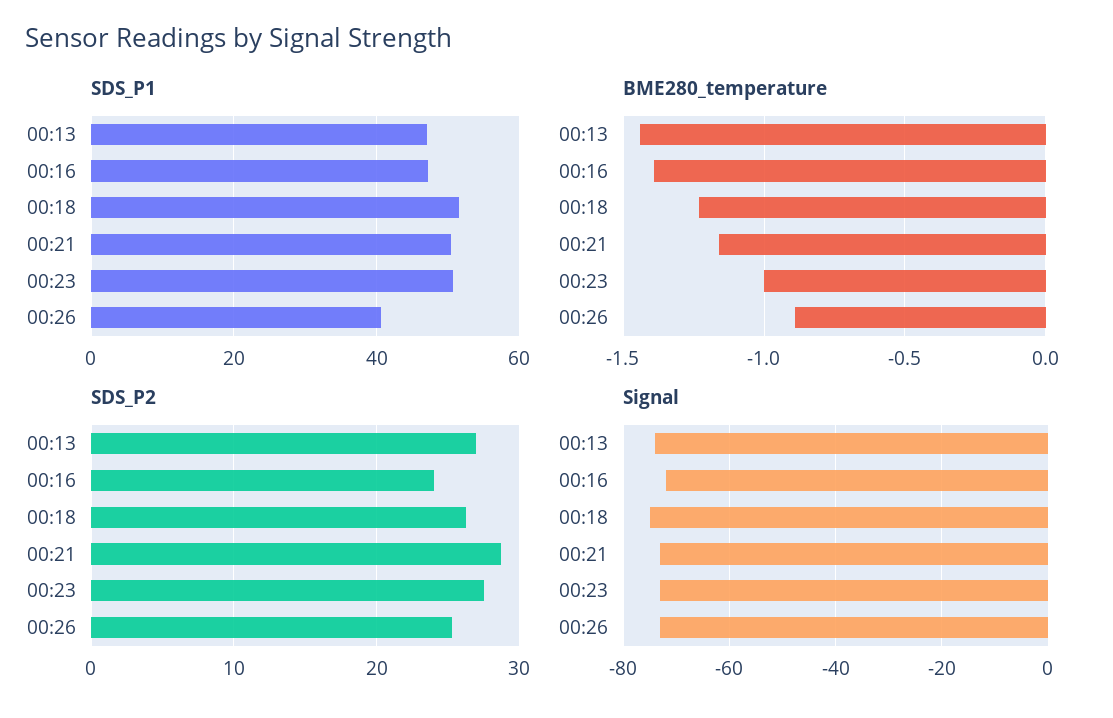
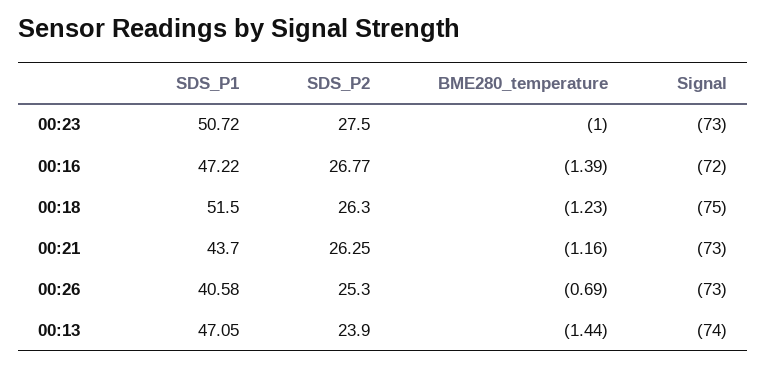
SDS_P1, 00:21: 50 -> 43.7
BME280_temperature, 00:26: -0.9 -> -0.69
SDS_P2, 00:13: 27 -> 23.9
SDS_P2, 00:16: 24 -> 26.77
SDS_P2, 00:21: 29 -> 26.25

